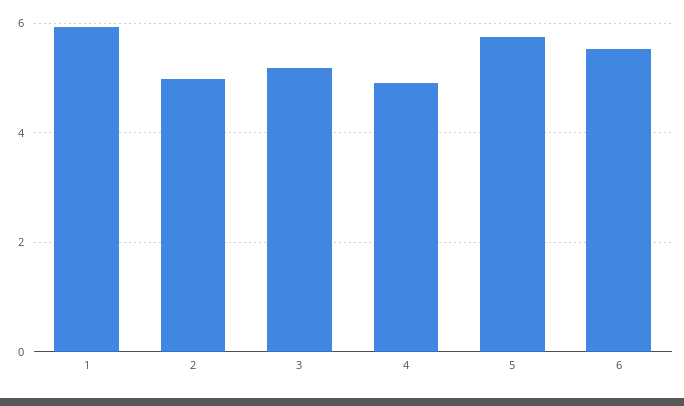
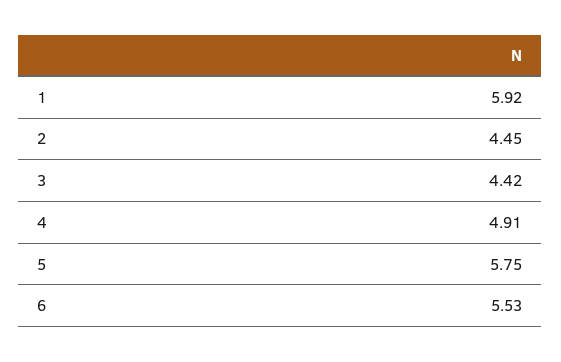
2: 5 -> 4.45
3: 5.2 -> 4.42

